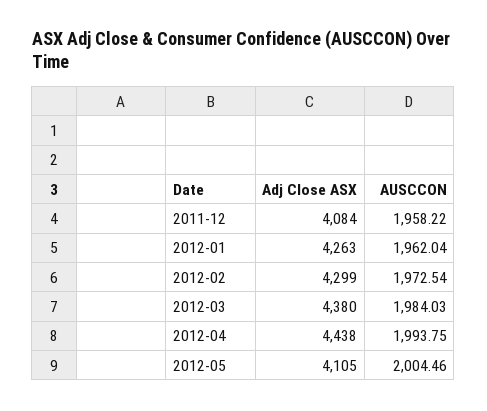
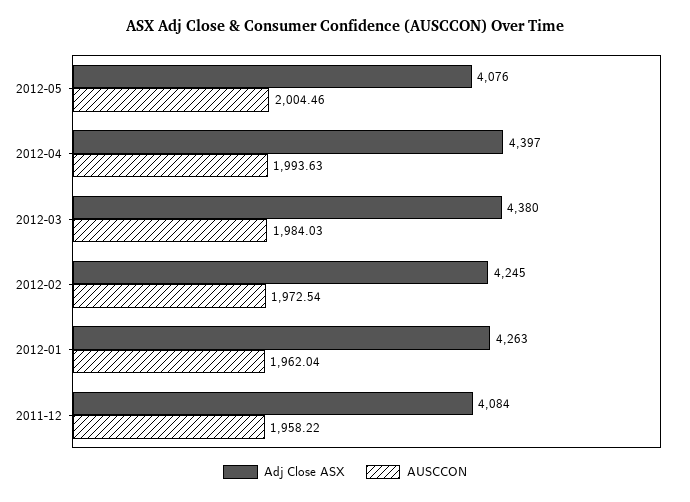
Adj Close ASX, 2012-02: 4299 -> 4245
Adj Close ASX, 2012-04: 4438 -> 4397
AUSCCON, 2012-04: 1993.75 -> 1993.63
Adj Close ASX, 2012-05: 4105 -> 4076

